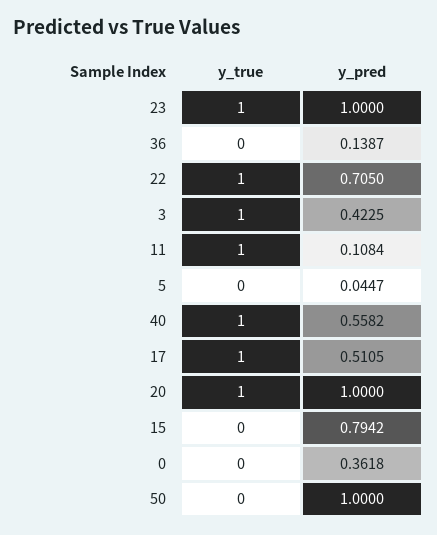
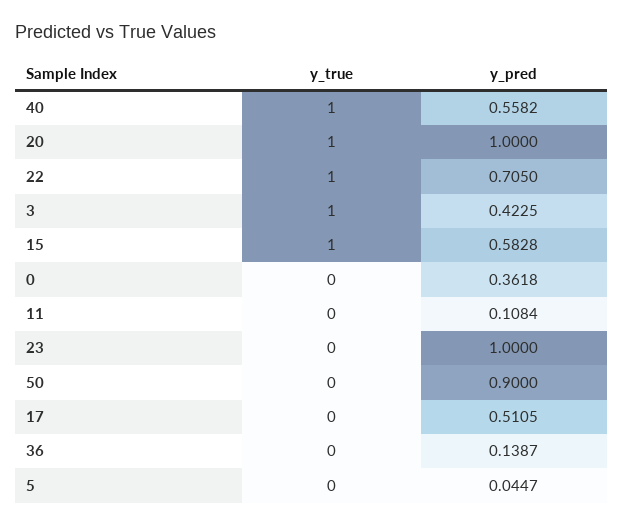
y_true, 23: 1 -> 0
y_true, 11: 1 -> 0
y_true, 17: 1 -> 0
y_true, 15: 0 -> 1
y_pred, 15: 0.7942 -> 0.5828
y_pred, 50: 1 -> 0.9

